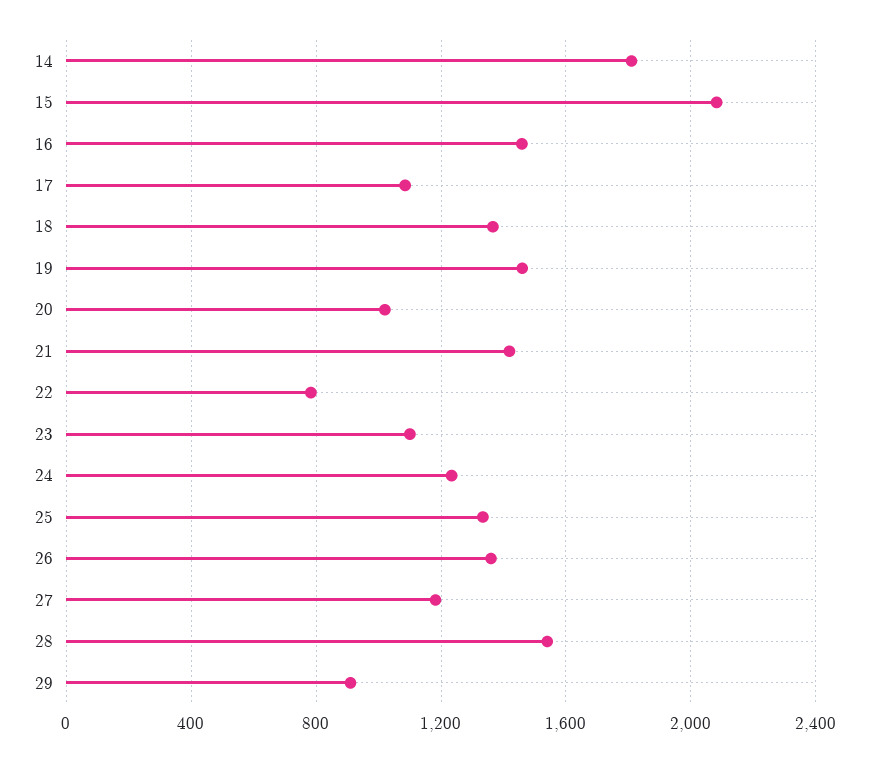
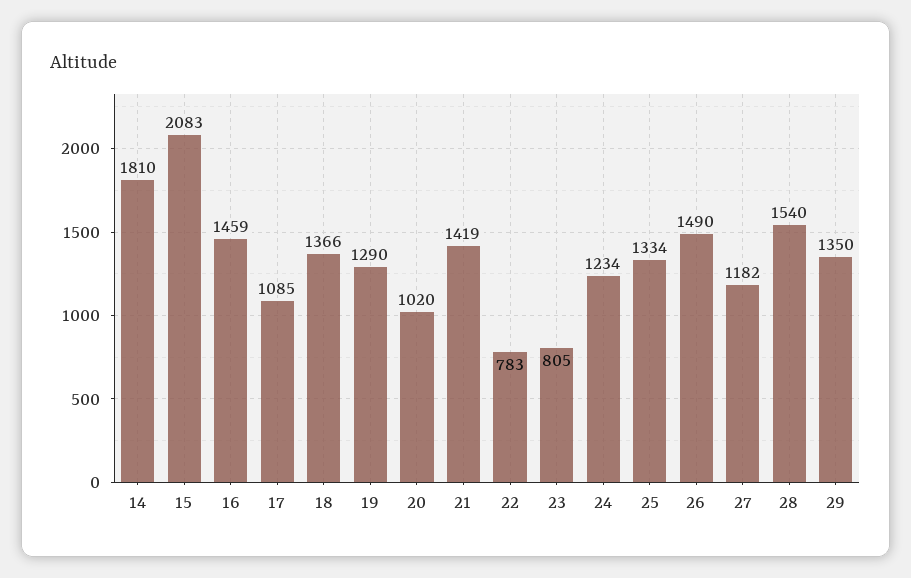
19: 1450 -> 1290
23: 1100 -> 805
26: 1350 -> 1490
29: 900 -> 1350

